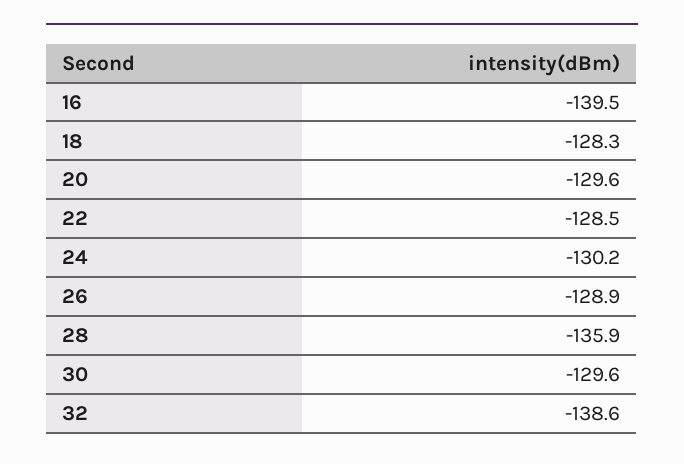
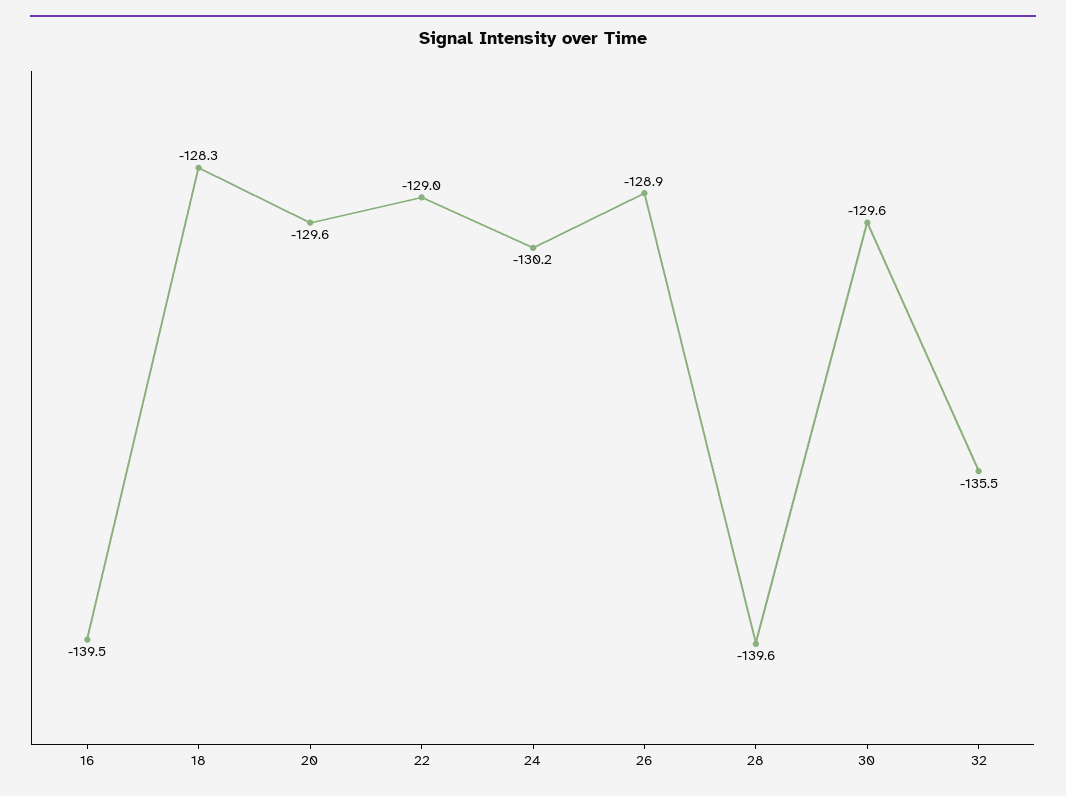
22: -128.5 -> -129
28: -135.9 -> -139.6
32: -138.6 -> -135.5

